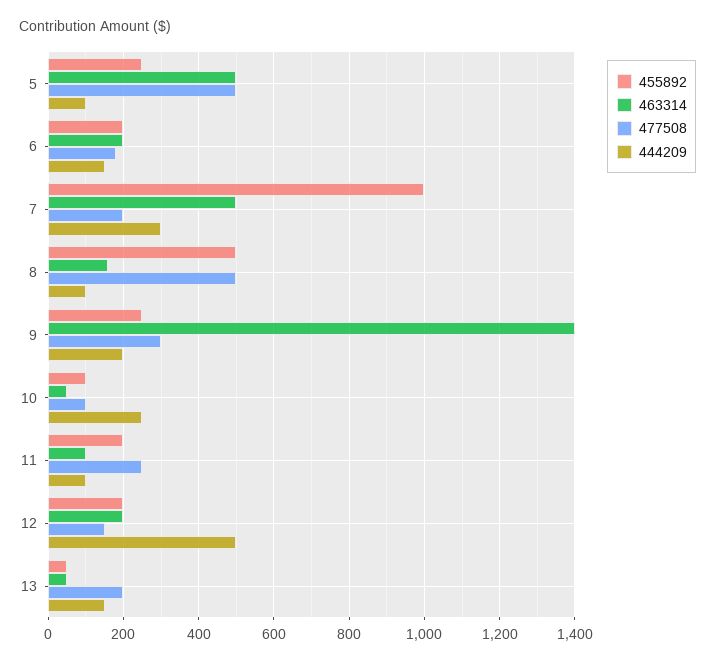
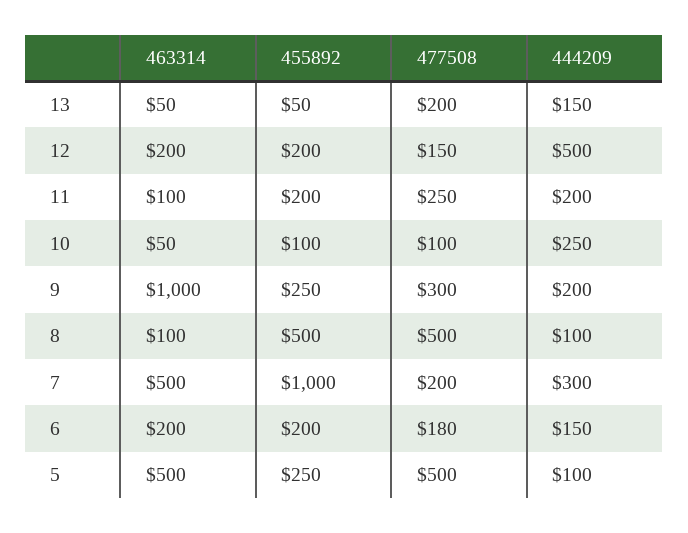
463314, 8: 160 -> 100
463314, 9: 1400 -> 1000
444209, 11: 100 -> 200

